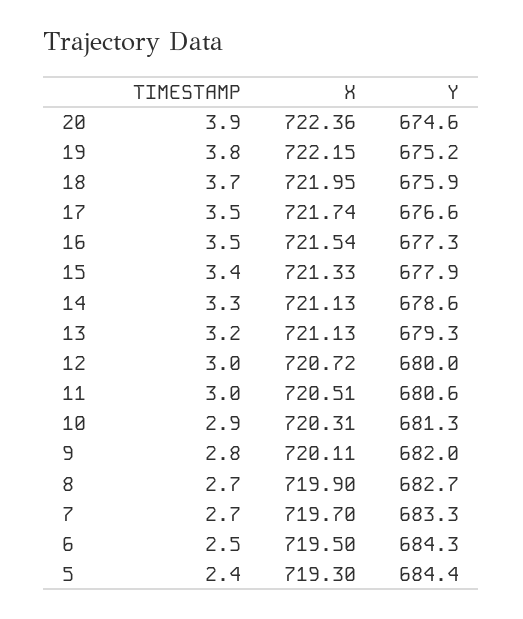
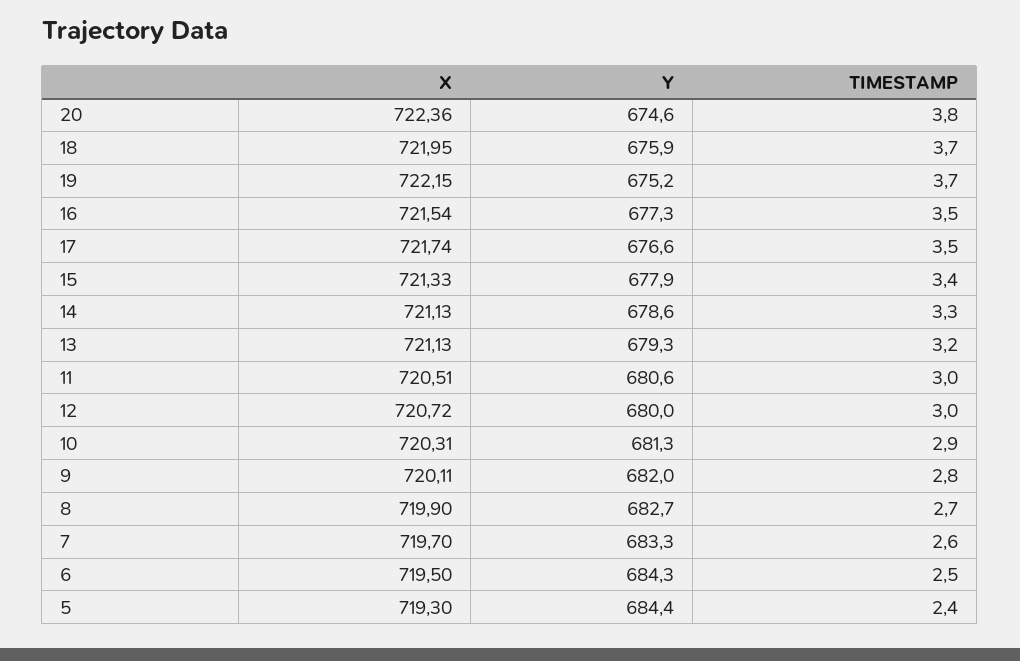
TIMESTAMP, 20: 3.9 -> 3.8
TIMESTAMP, 19: 3.8 -> 3.7
TIMESTAMP, 7: 2.7 -> 2.6

